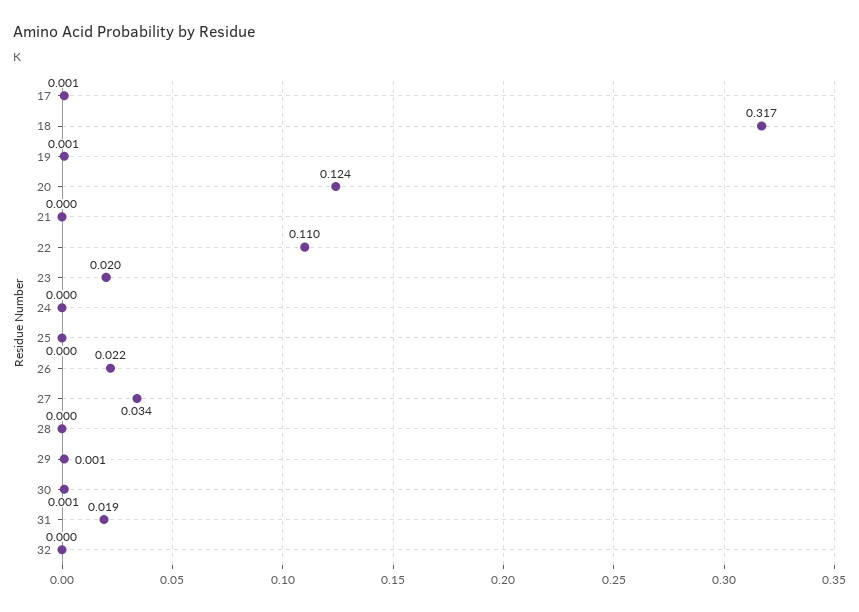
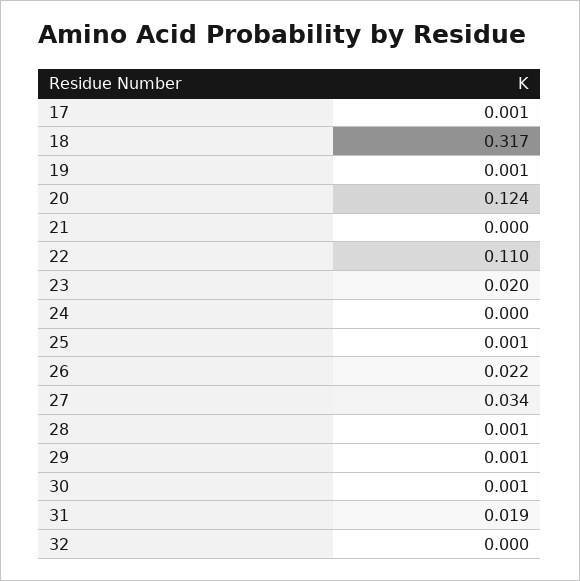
25: 0 -> 0.001
28: 0 -> 0.001

